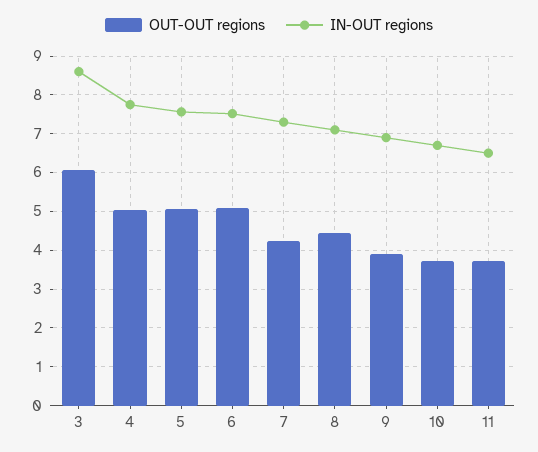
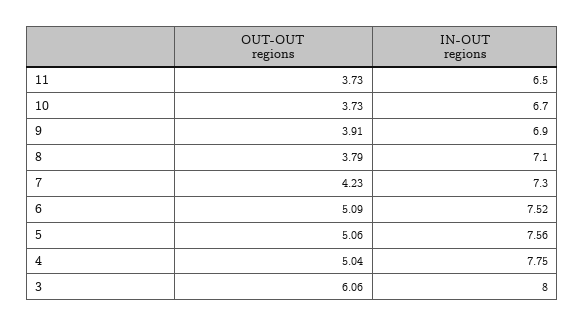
IN-OUT regions, 3: 8.6 -> 8
OUT-OUT regions, 8: 4.4 -> 3.79

